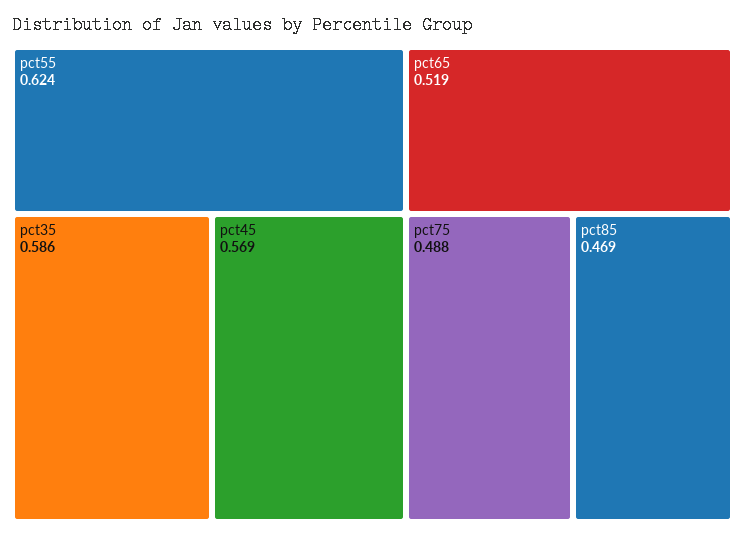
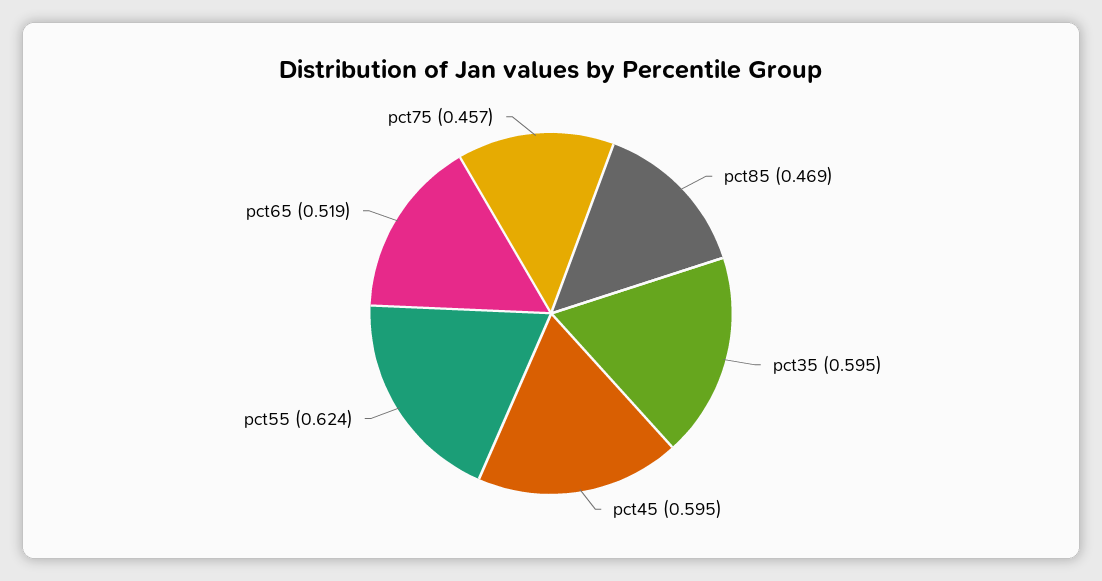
pct35: 0.586 -> 0.595
pct45: 0.569 -> 0.595
pct75: 0.488 -> 0.457

